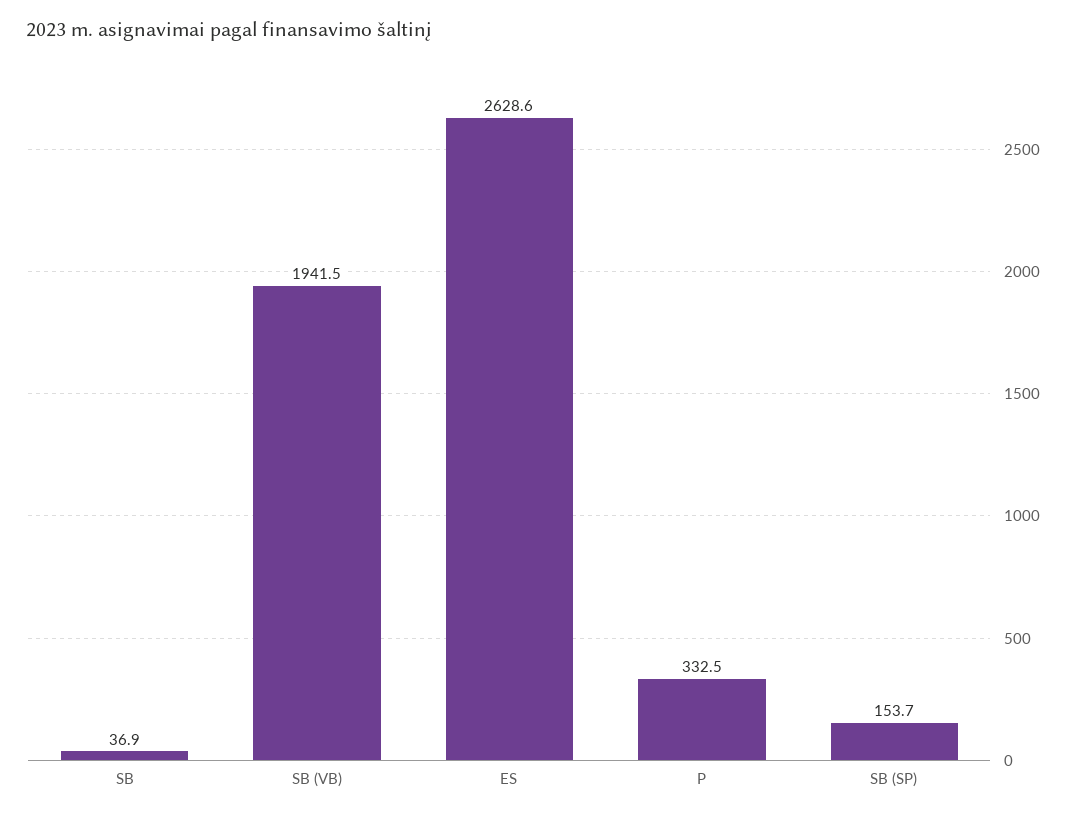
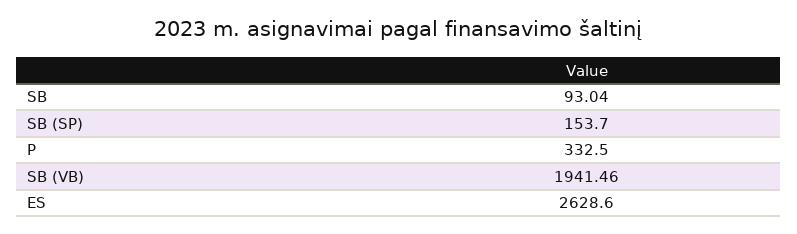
SB: 36.9 -> 93.04

